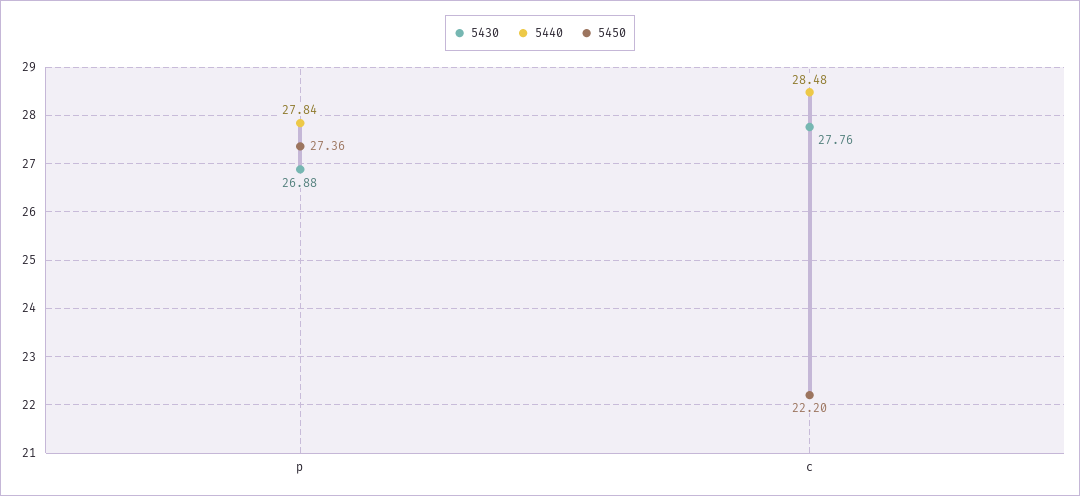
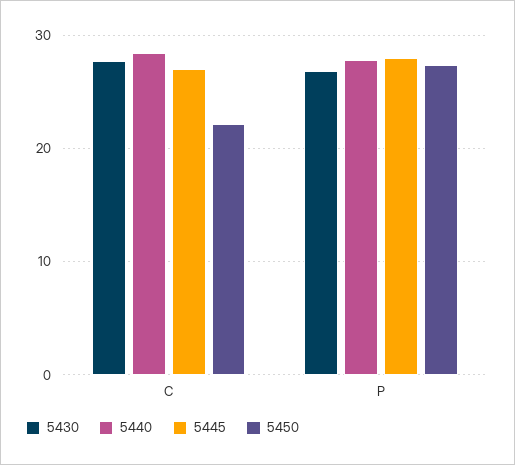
5445, c: none -> 27
5445, p: none -> 28

